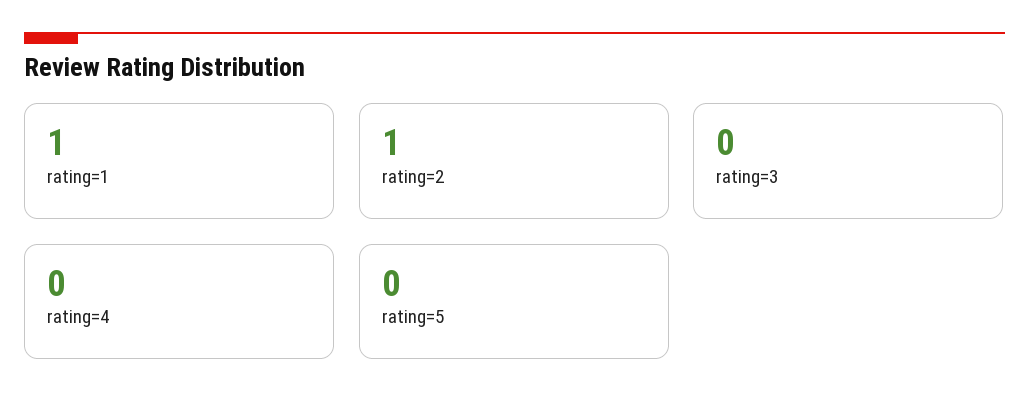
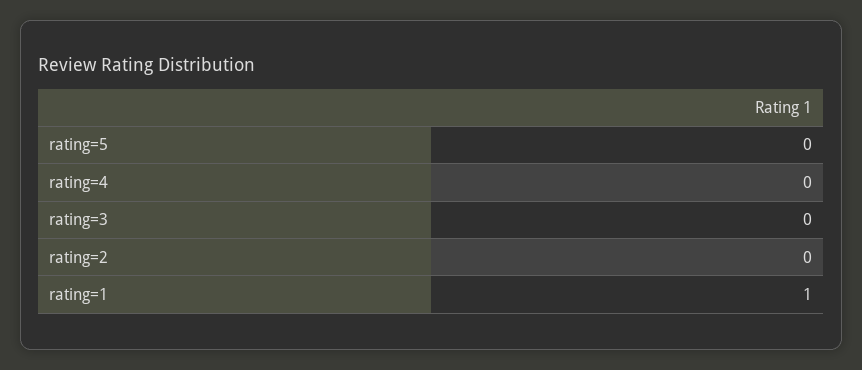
rating=2: 1 -> 0

